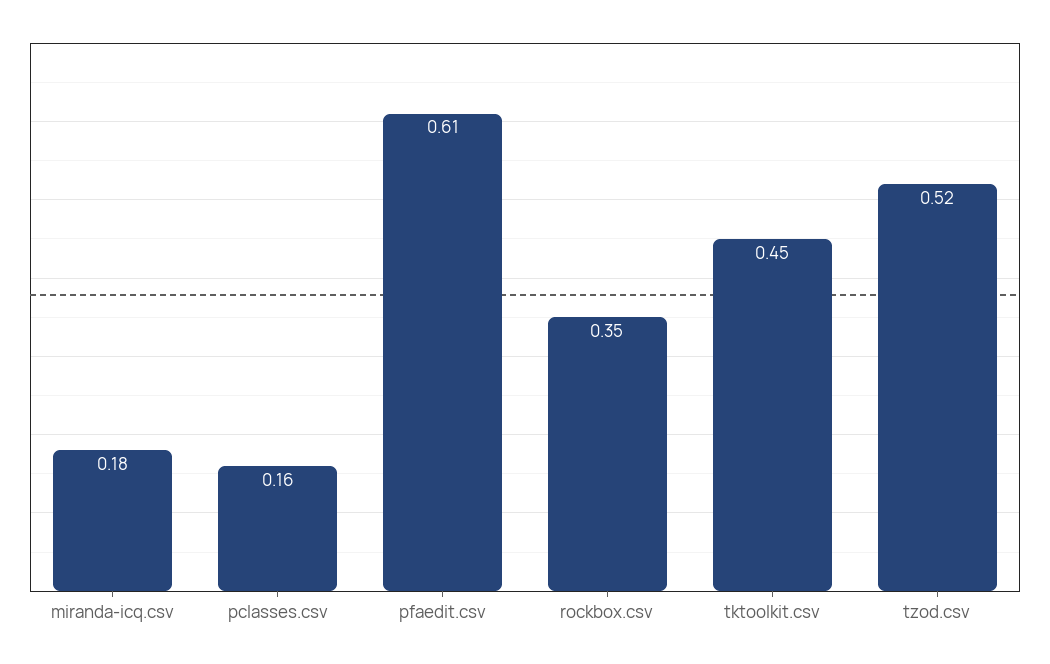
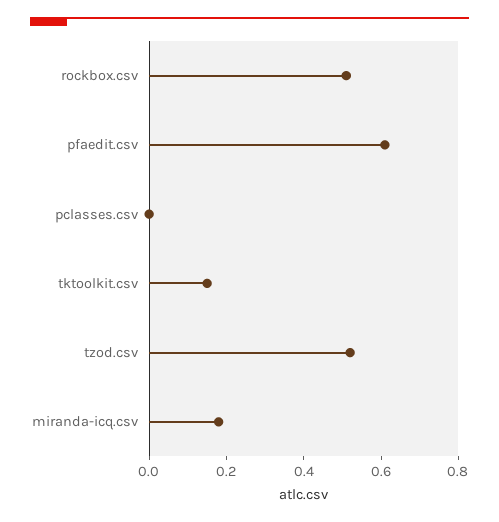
pclasses.csv: 0.16 -> 0
rockbox.csv: 0.35 -> 0.5
tktoolkit.csv: 0.45 -> 0.15

